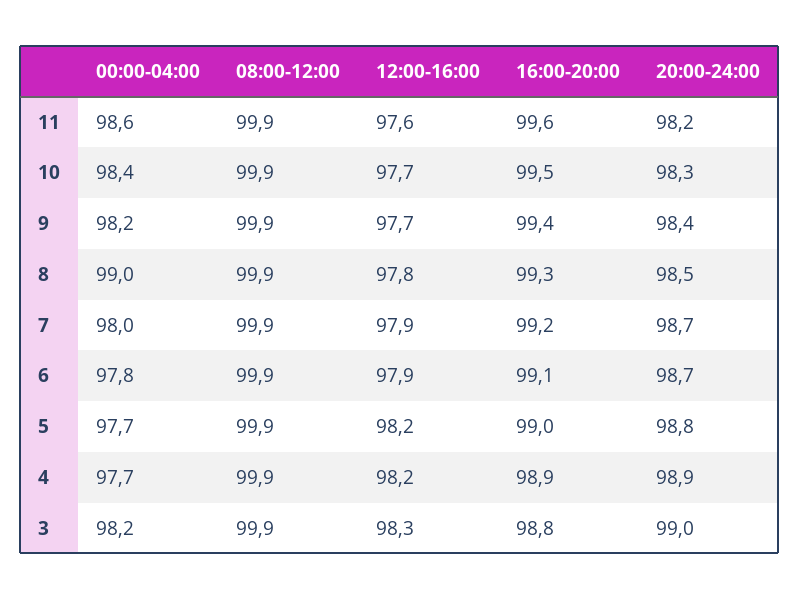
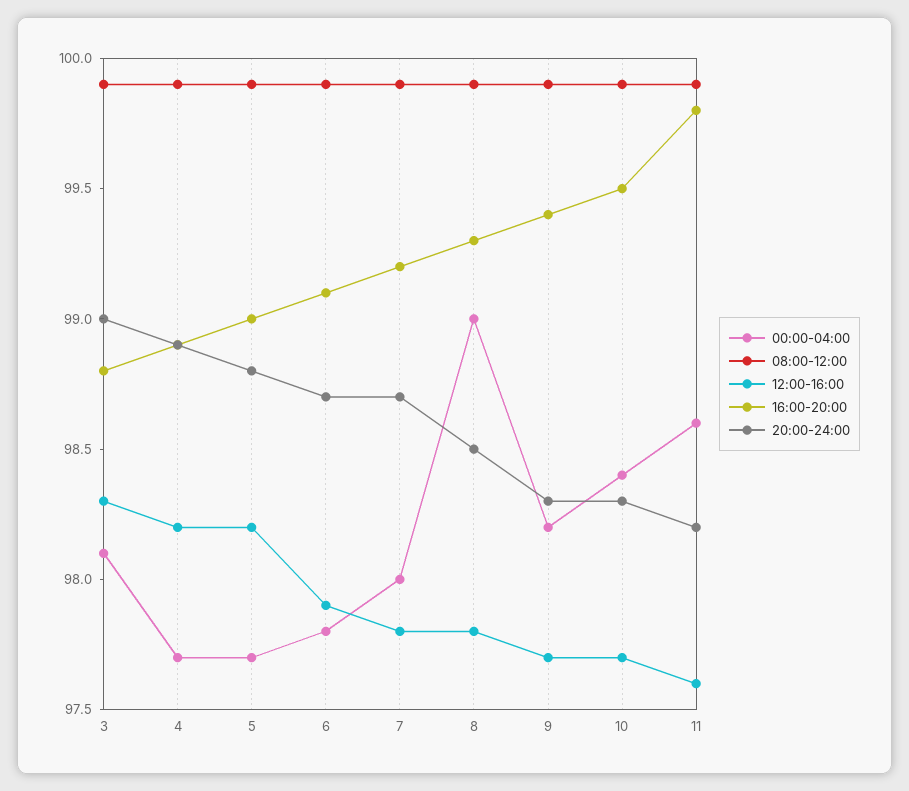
16:00-20:00, 11: 99.6 -> 99.8
20:00-24:00, 9: 98.4 -> 98.3
12:00-16:00, 7: 97.9 -> 97.8
00:00-04:00, 3: 98.2 -> 98.1

